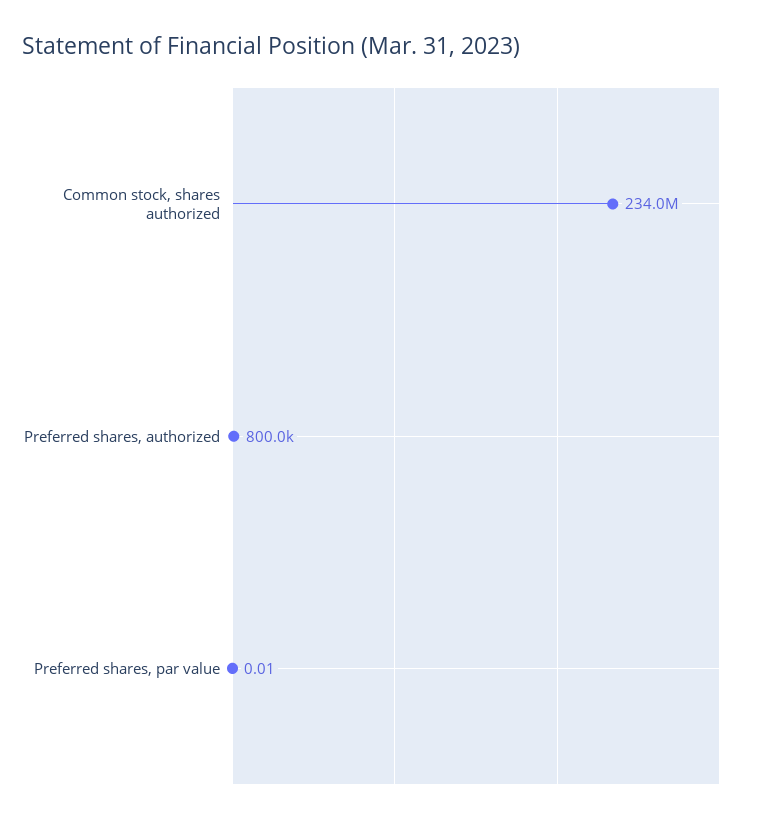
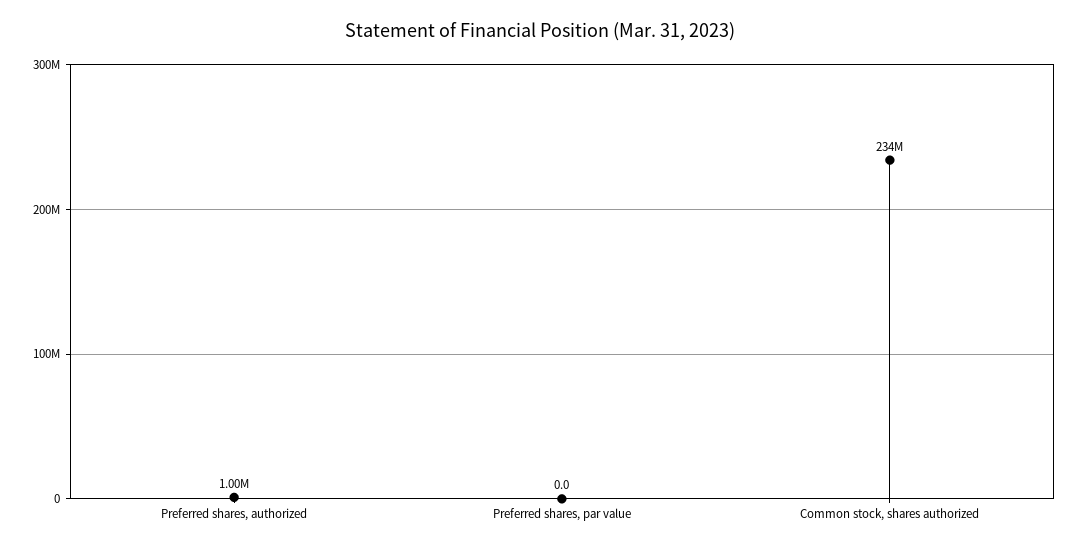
Preferred shares, authorized: 800000 -> 1000000

